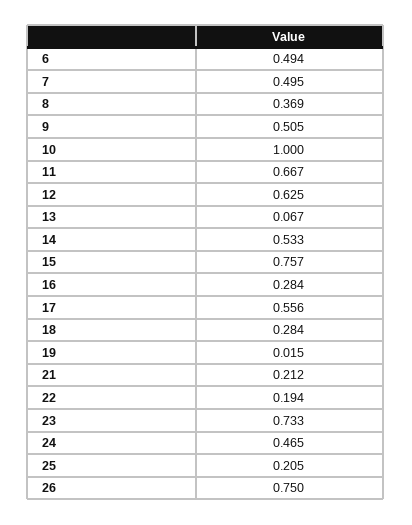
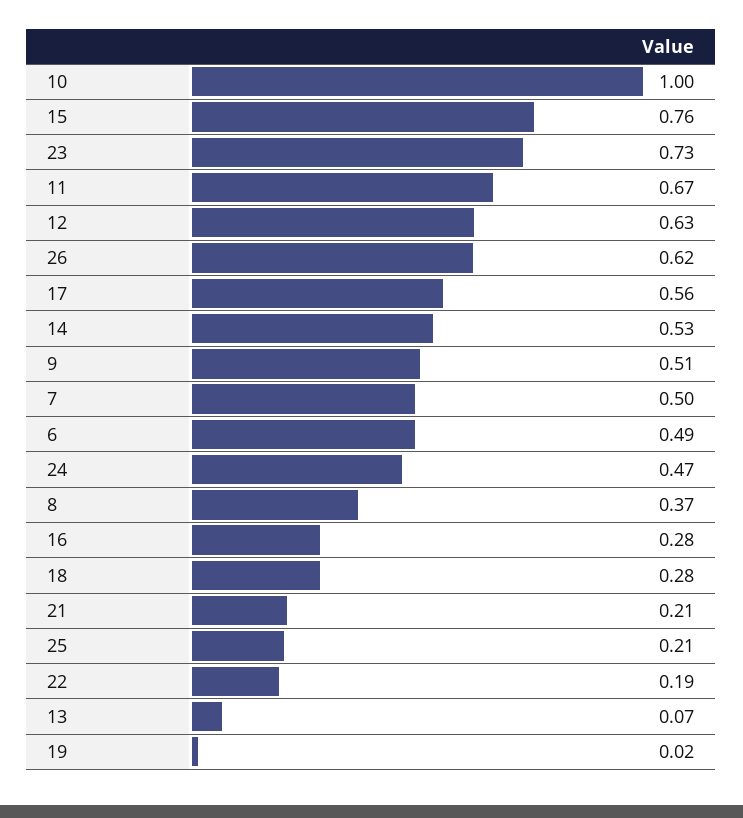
26: 0.75 -> 0.62

